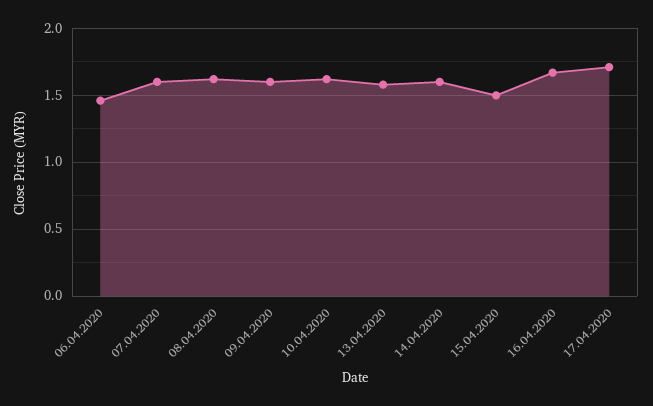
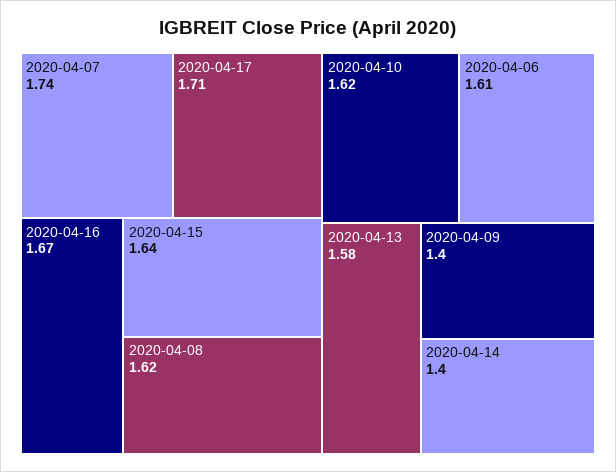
06.04.2020: 1.45 -> 1.61
07.04.2020: 1.6 -> 1.74
09.04.2020: 1.6 -> 1.4
14.04.2020: 1.6 -> 1.4
15.04.2020: 1.5 -> 1.64

